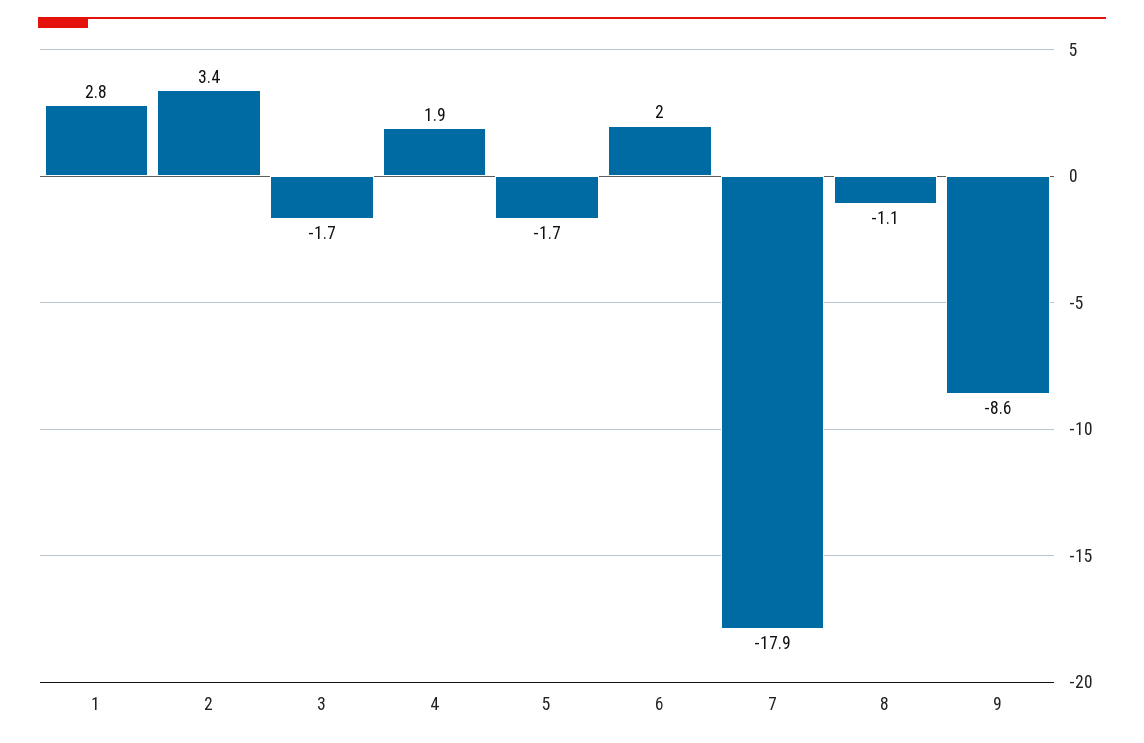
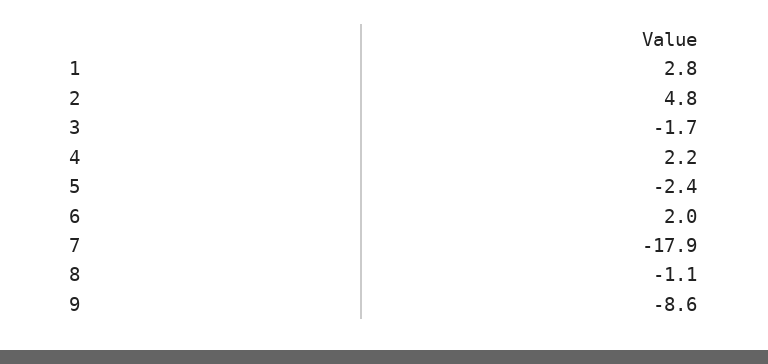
2: 3.4 -> 4.8
4: 1.9 -> 2.2
5: -1.7 -> -2.4

